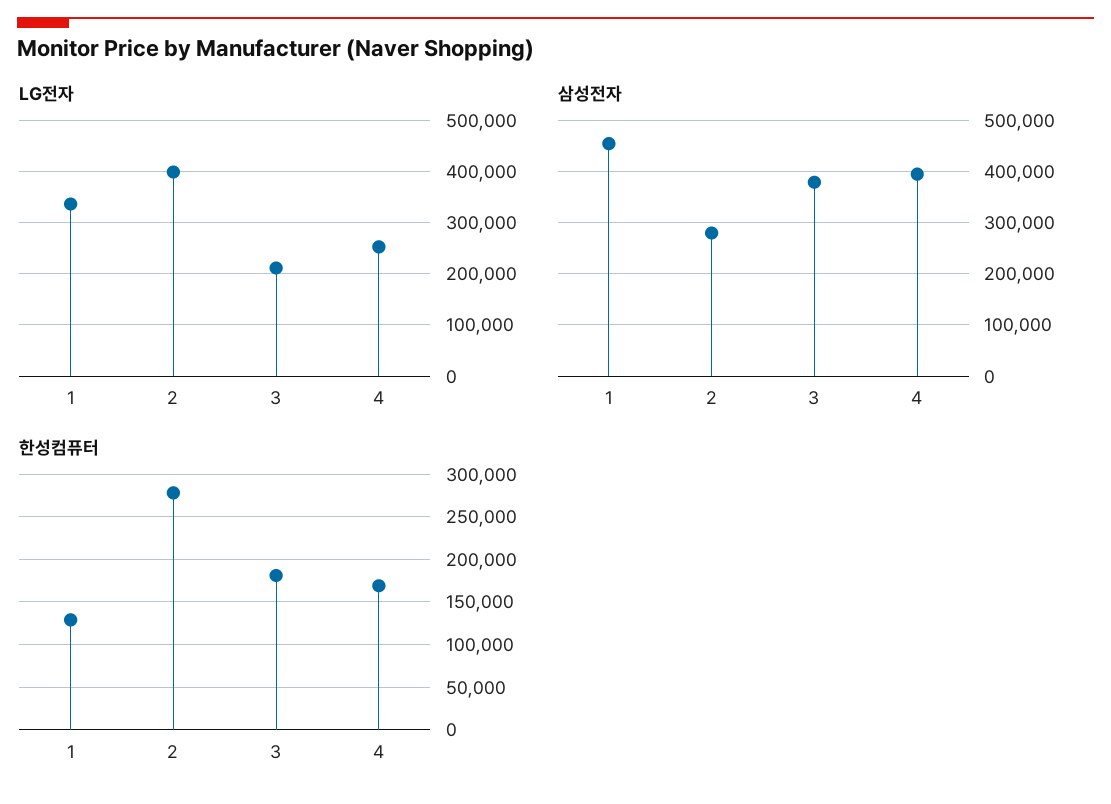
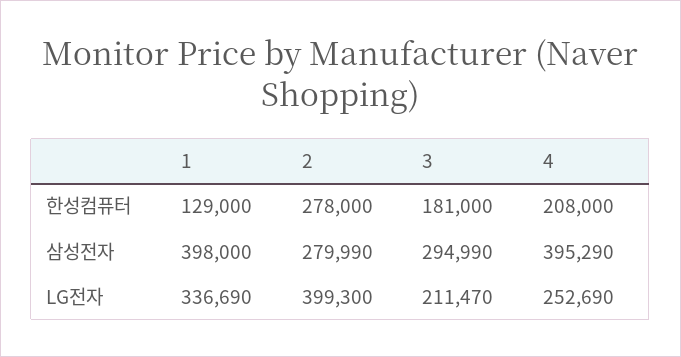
삼성전자, 1: 460000 -> 398000
삼성전자, 3: 380000 -> 294990
한성컴퓨터, 4: 170000 -> 208000

